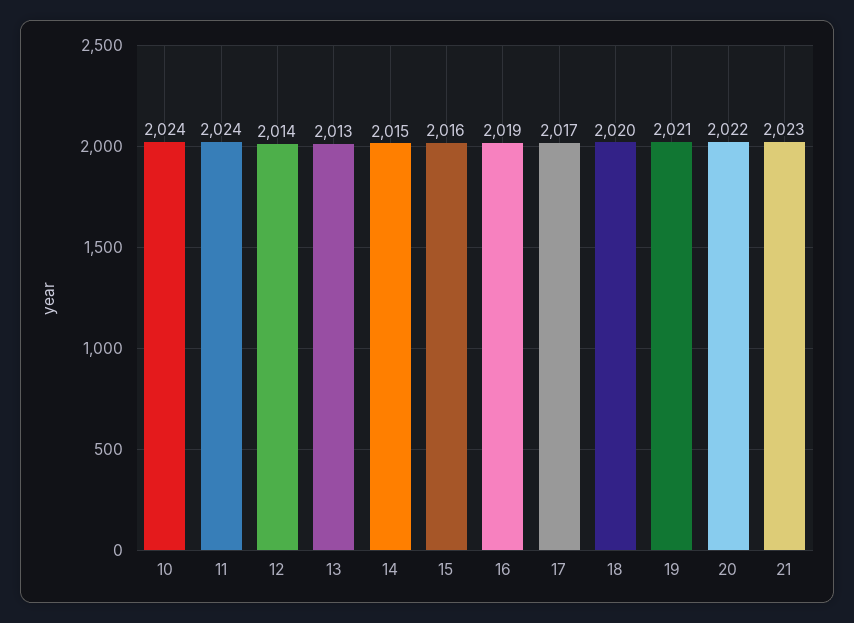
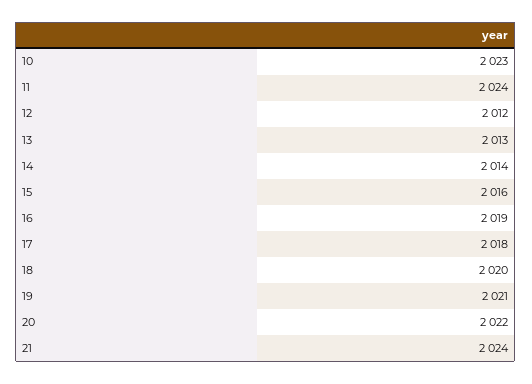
10: 2024 -> 2023
12: 2014 -> 2012
14: 2015 -> 2014
17: 2017 -> 2018
21: 2023 -> 2024

